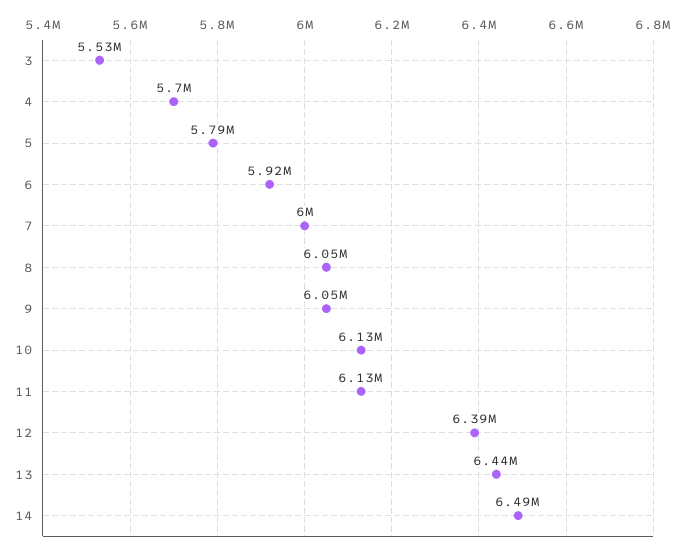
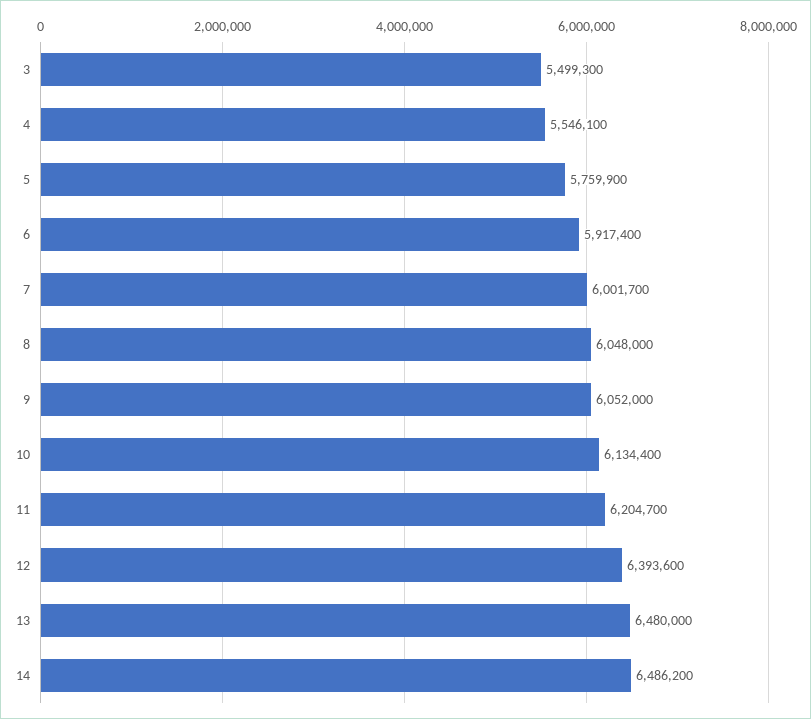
3: 5530000 -> 5499300
4: 5700000 -> 5546100
5: 5790000 -> 5759900
11: 6130000 -> 6204700
13: 6440000 -> 6480000

